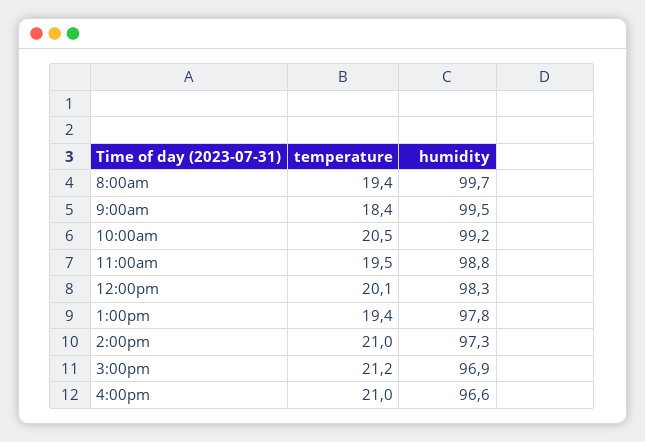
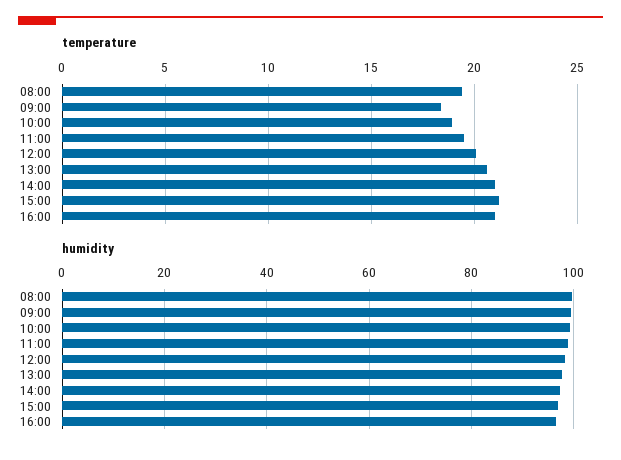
temperature, 10:00am: 20.5 -> 19
temperature, 1:00pm: 19.4 -> 20.5

